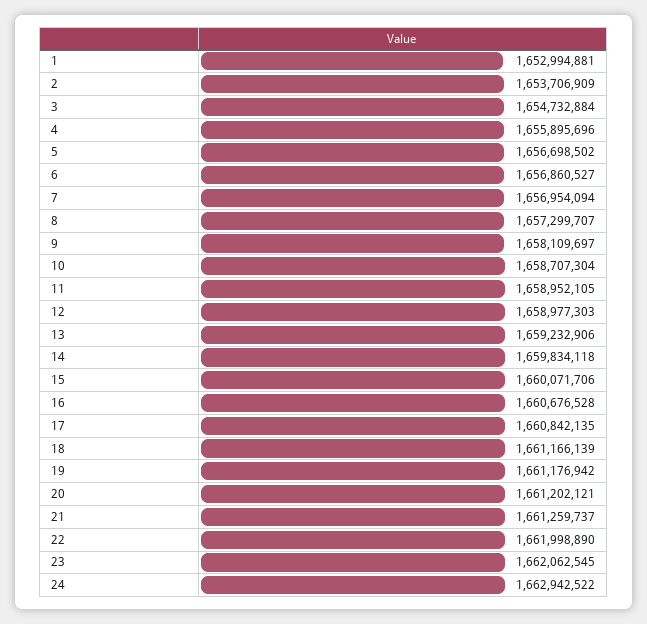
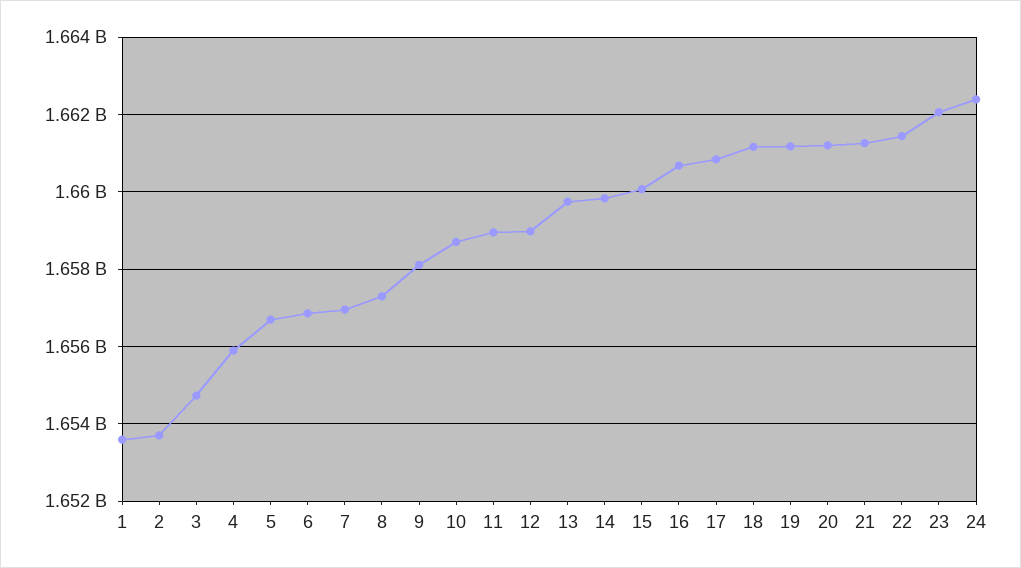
1: 1652994881 -> 1653600000
13: 1659232906 -> 1659800000
22: 1661998890 -> 1661400000
24: 1662942522 -> 1662400000

